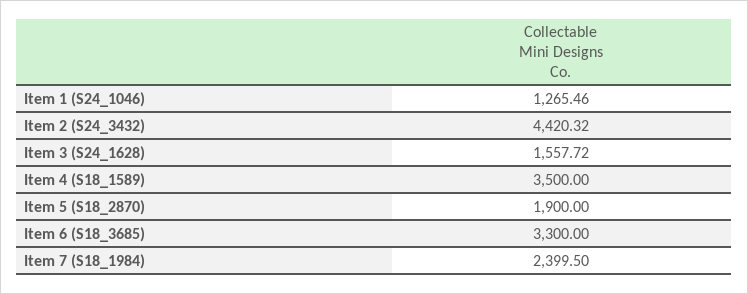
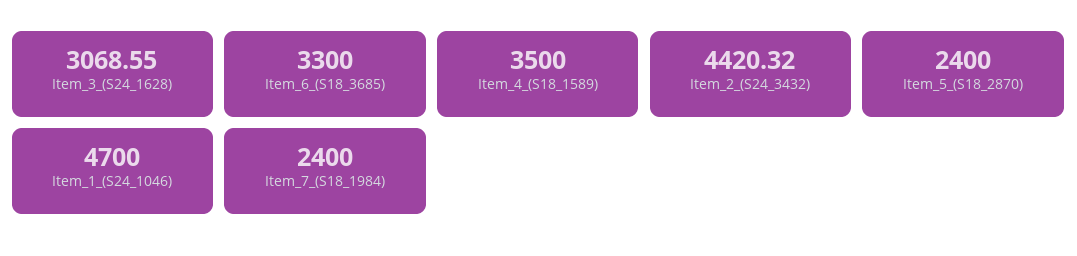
Item 1 (S24_1046): 1265.46 -> 4700
Item 3 (S24_1628): 1557.72 -> 3068.55
Item 5 (S18_2870): 1900 -> 2400
Item 7 (S18_1984): 2399.5 -> 2400

